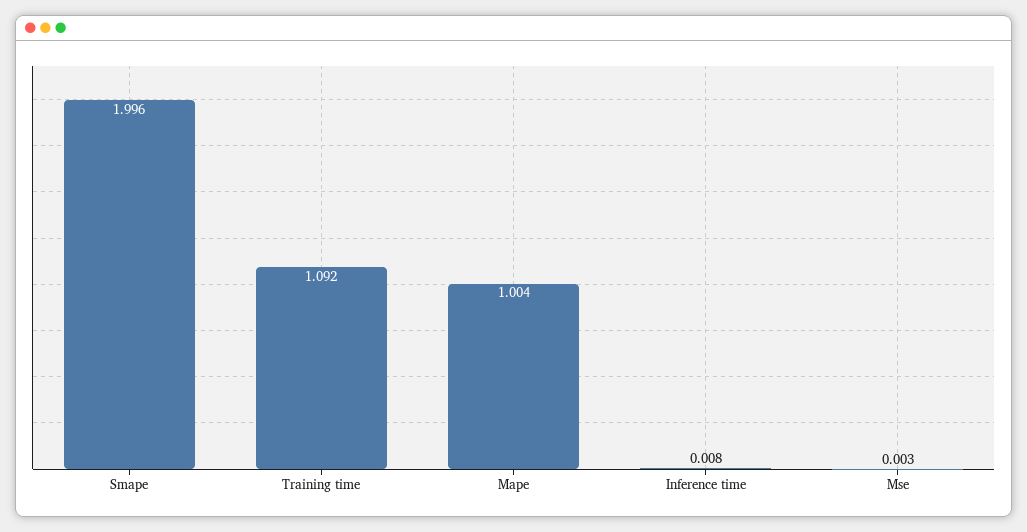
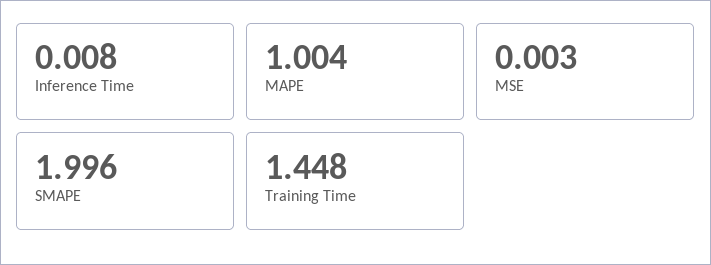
Training time: 1.092 -> 1.448

